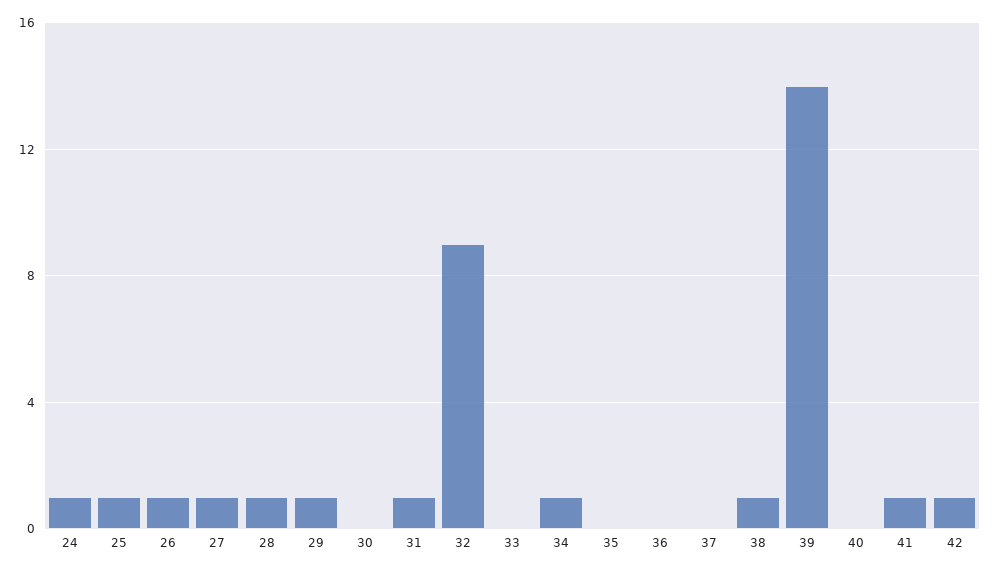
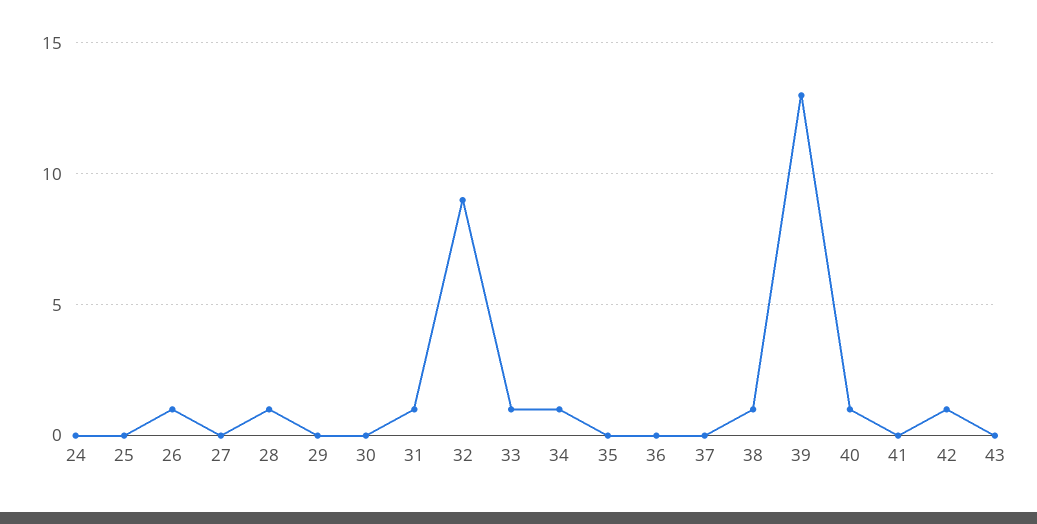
24: 1 -> 0
25: 1 -> 0
27: 1 -> 0
29: 1 -> 0
33: 0 -> 1
39: 14 -> 13
40: 0 -> 1
41: 1 -> 0
43: none -> 0

